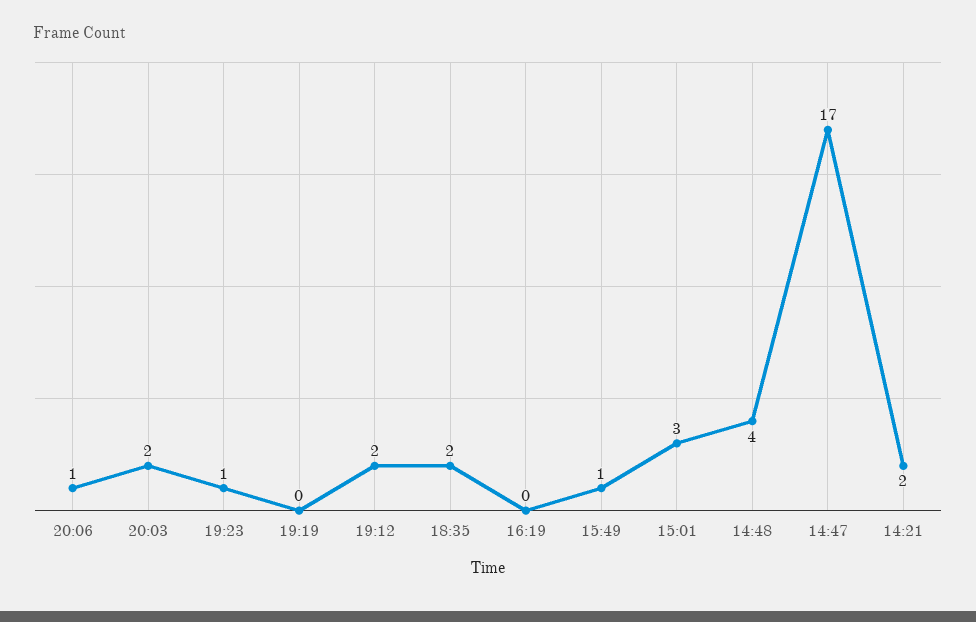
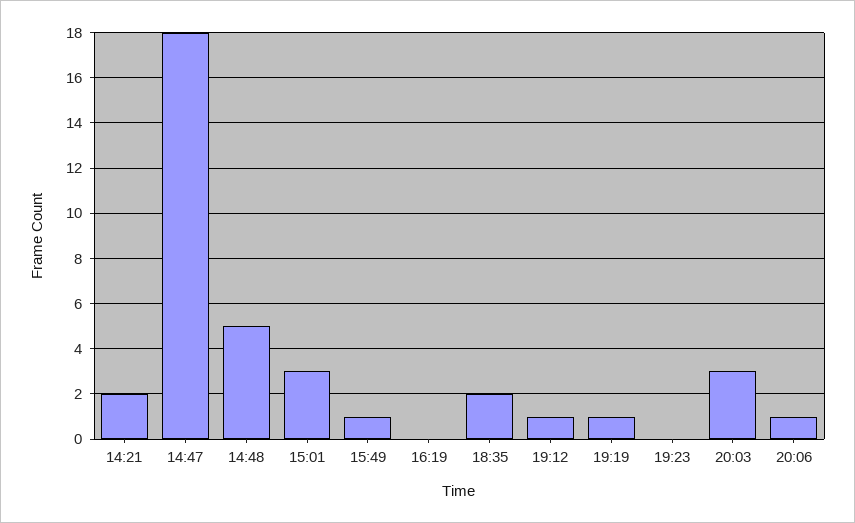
20:03: 2 -> 3
19:23: 1 -> 0
19:19: 0 -> 1
19:12: 2 -> 1
14:48: 4 -> 5
14:47: 17 -> 18

